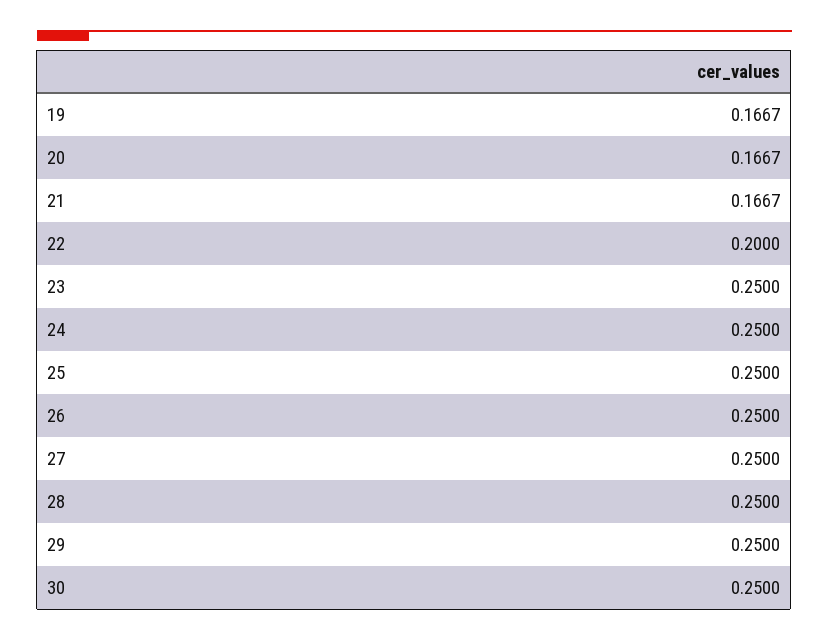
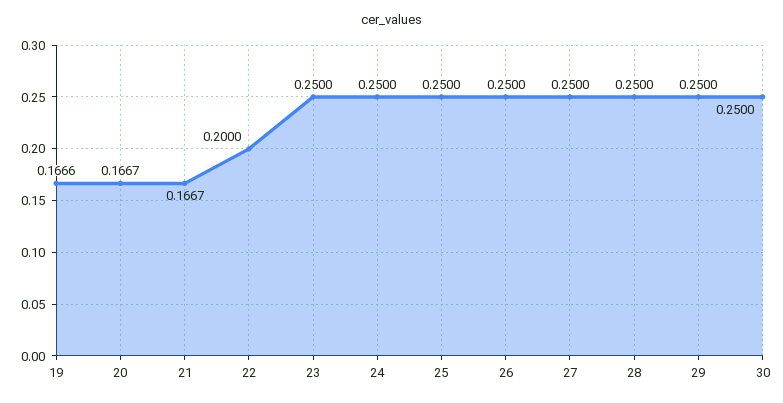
19: 0.1667 -> 0.1666

